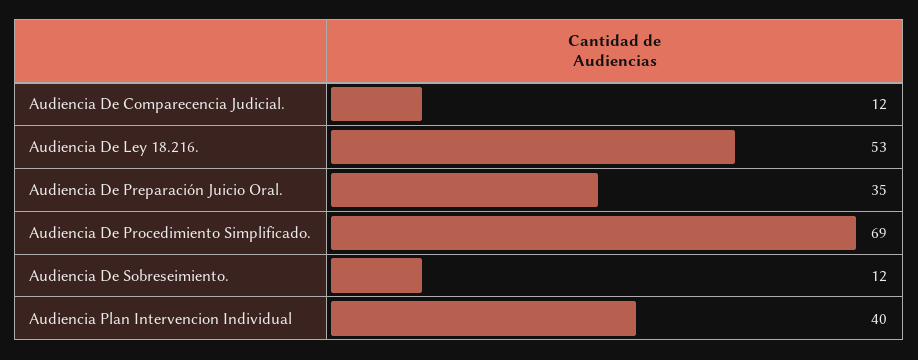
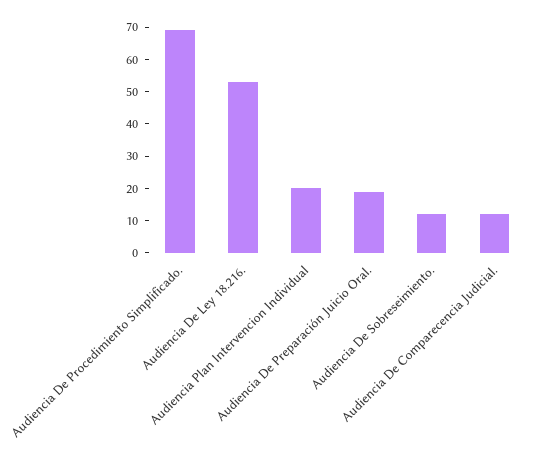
Audiencia De Preparación Juicio Oral.: 35 -> 20
Audiencia Plan Intervencion Individual: 40 -> 20

